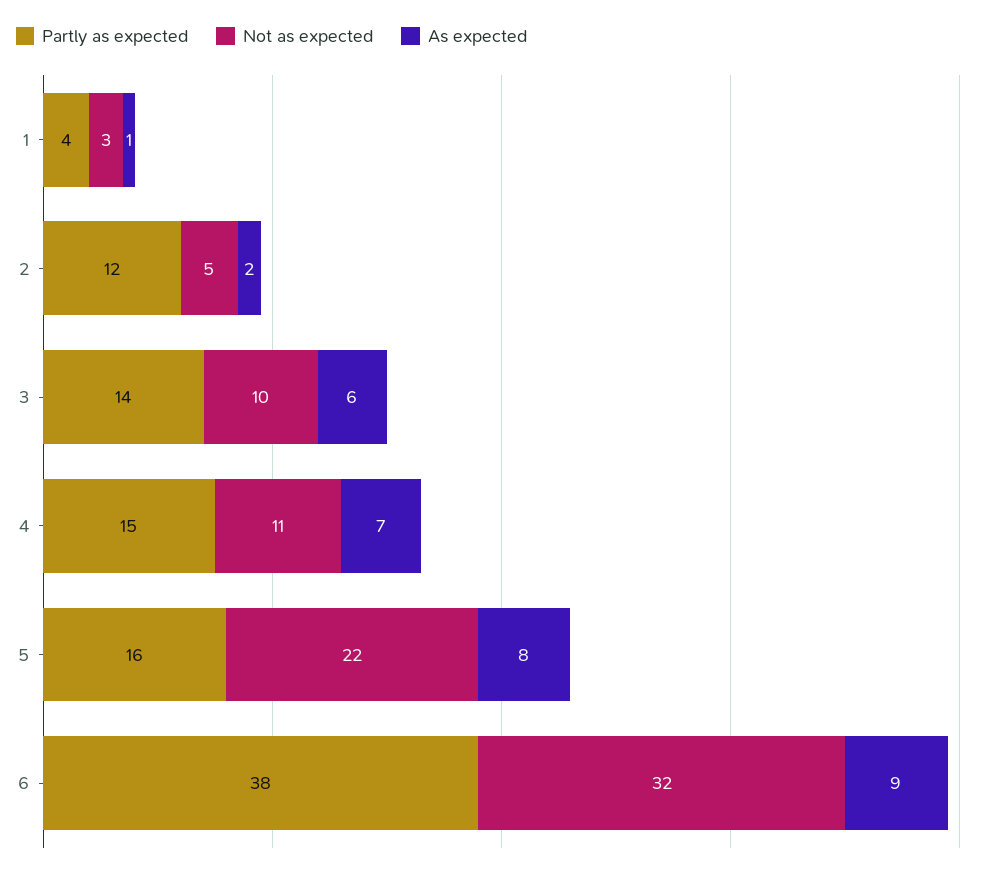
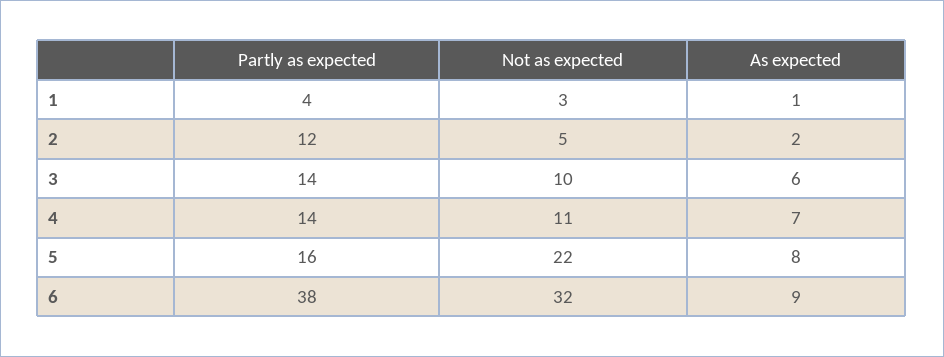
Partly as expected, 4: 15 -> 14

